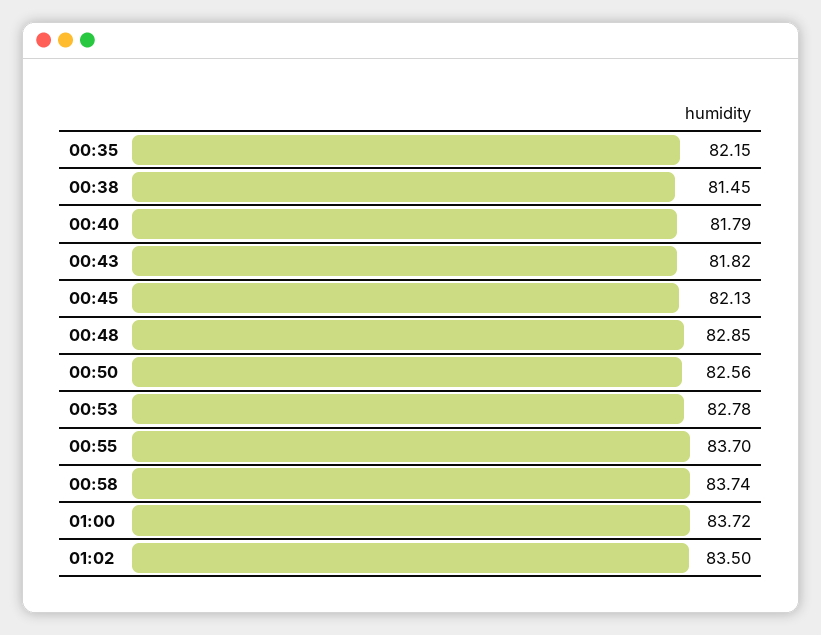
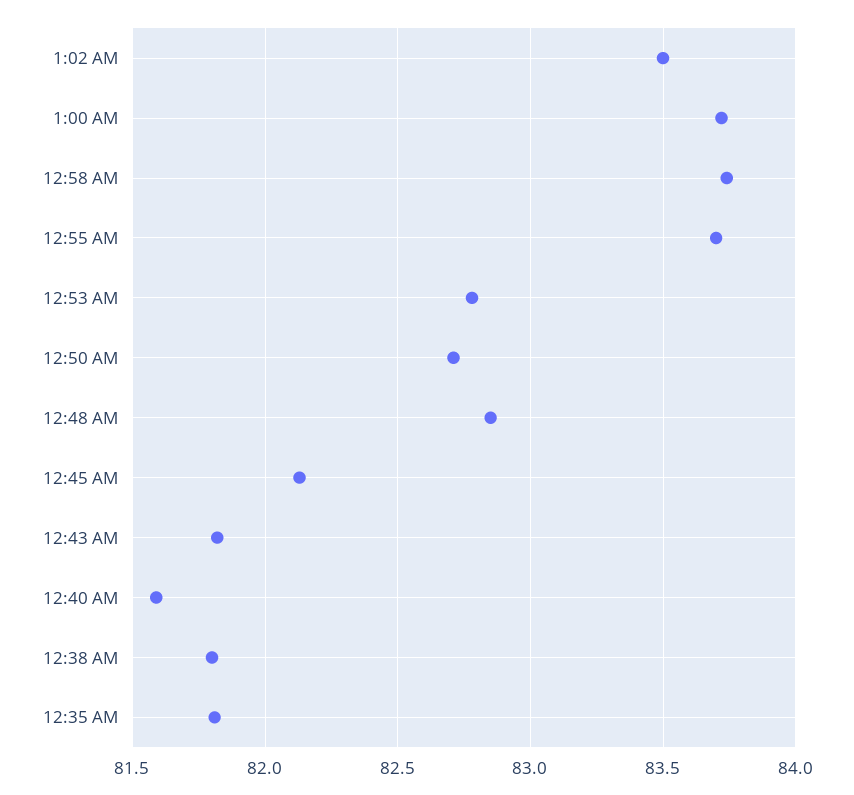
00:35: 82.15 -> 81.8
00:38: 81.45 -> 81.8
00:40: 81.79 -> 81.6
00:50: 82.56 -> 82.7

